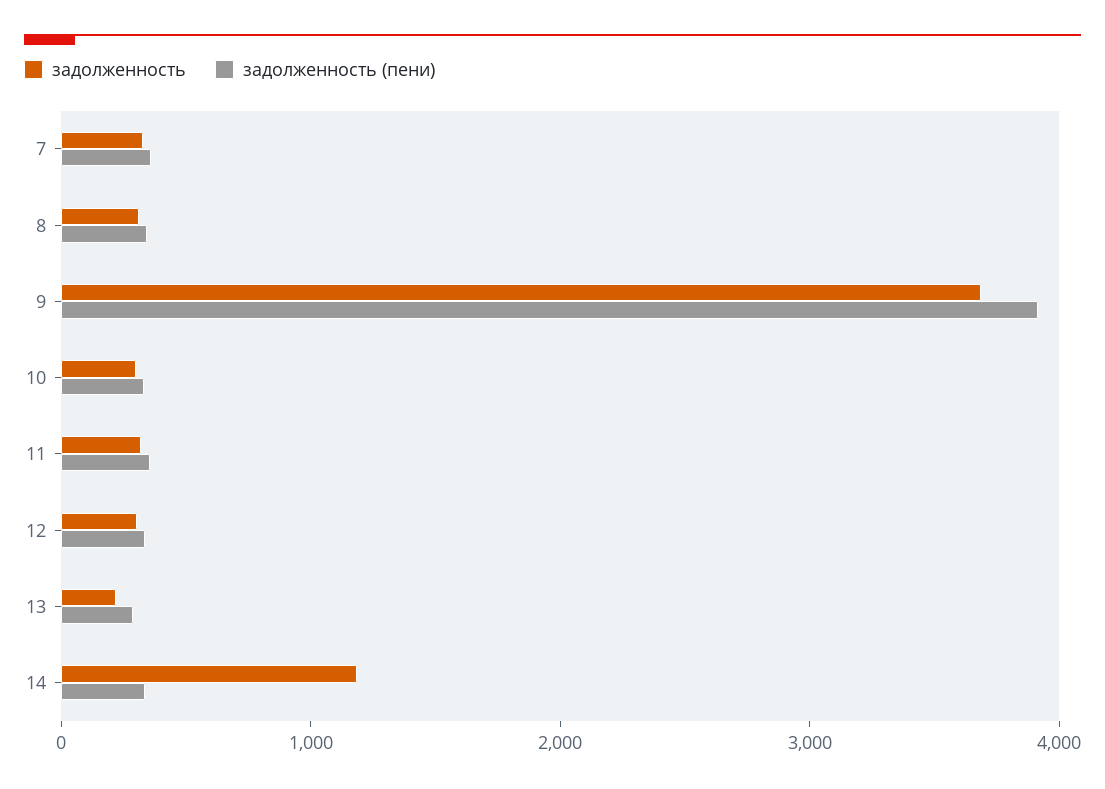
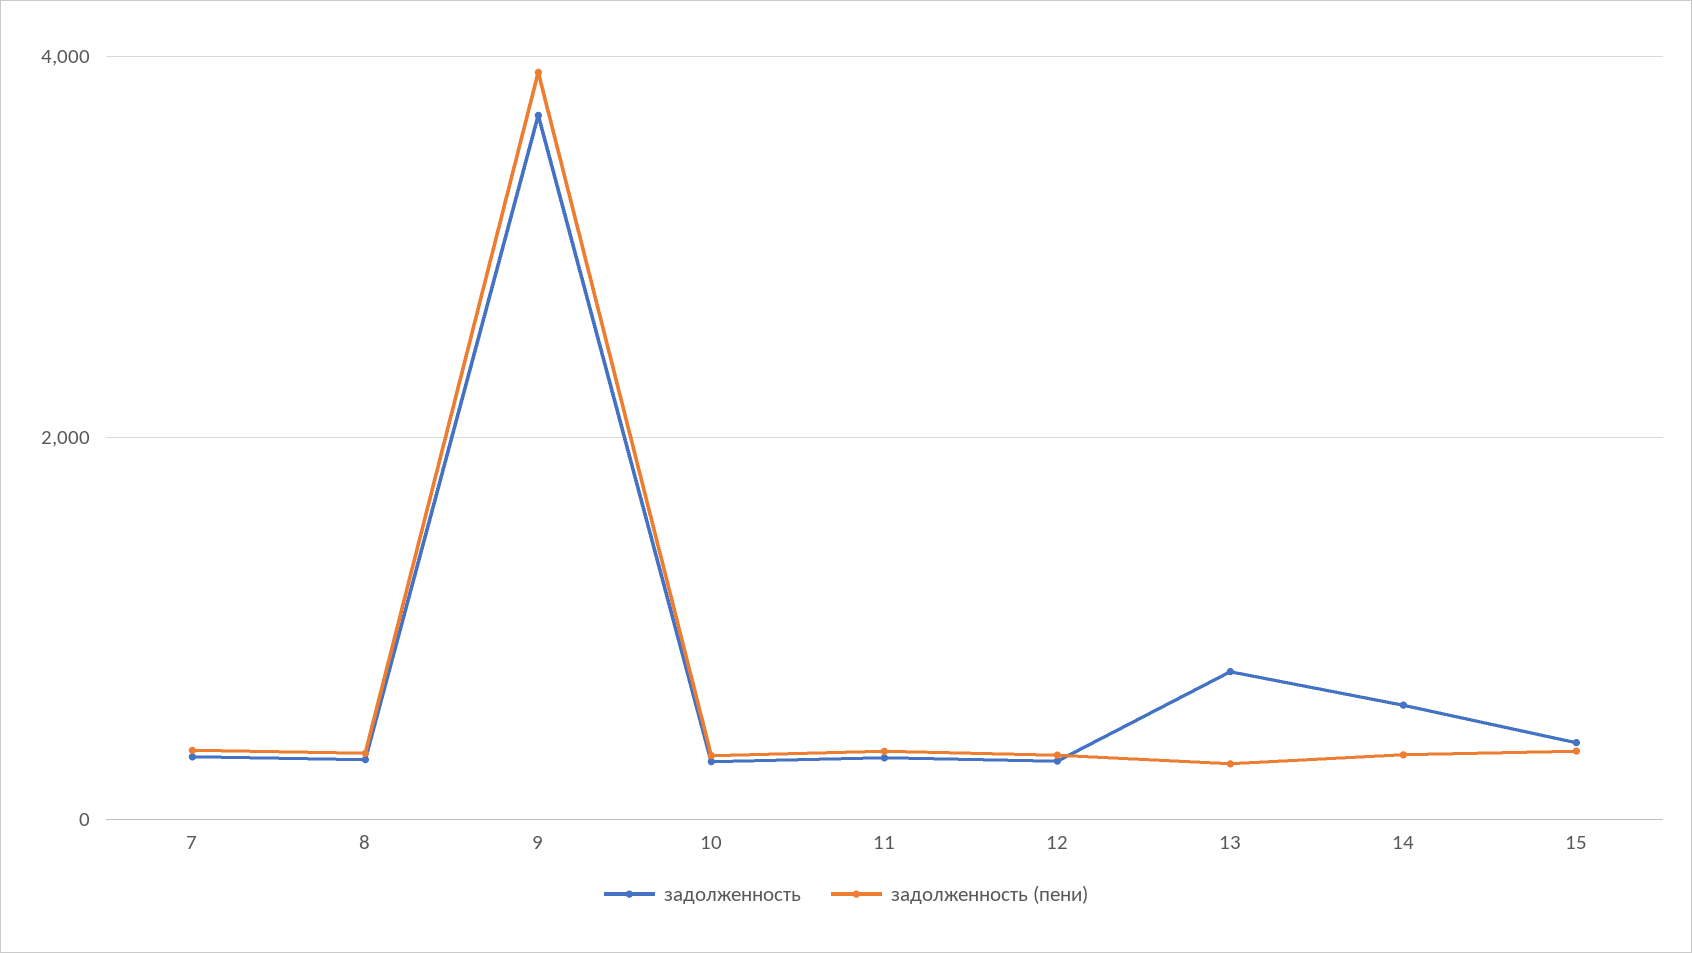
задолженность, 13: 200 -> 800
задолженность, 14: 1200 -> 600
задолженность, 15: none -> 400
задолженность (пени), 15: none -> 400

